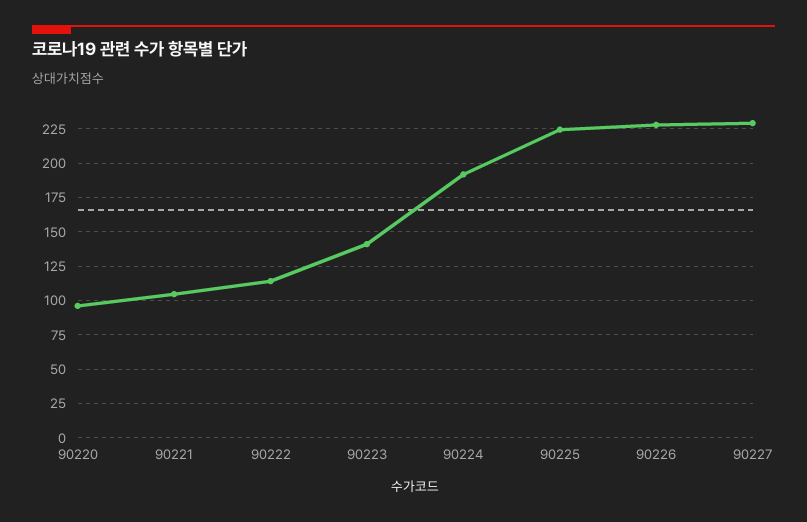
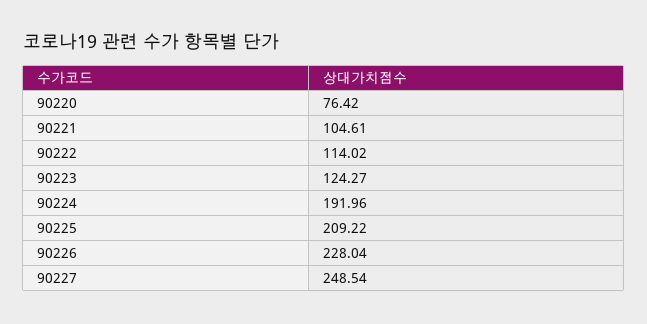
90220: 95 -> 76.42
90223: 140 -> 124.27
90225: 225 -> 209.22
90227: 230 -> 248.54

